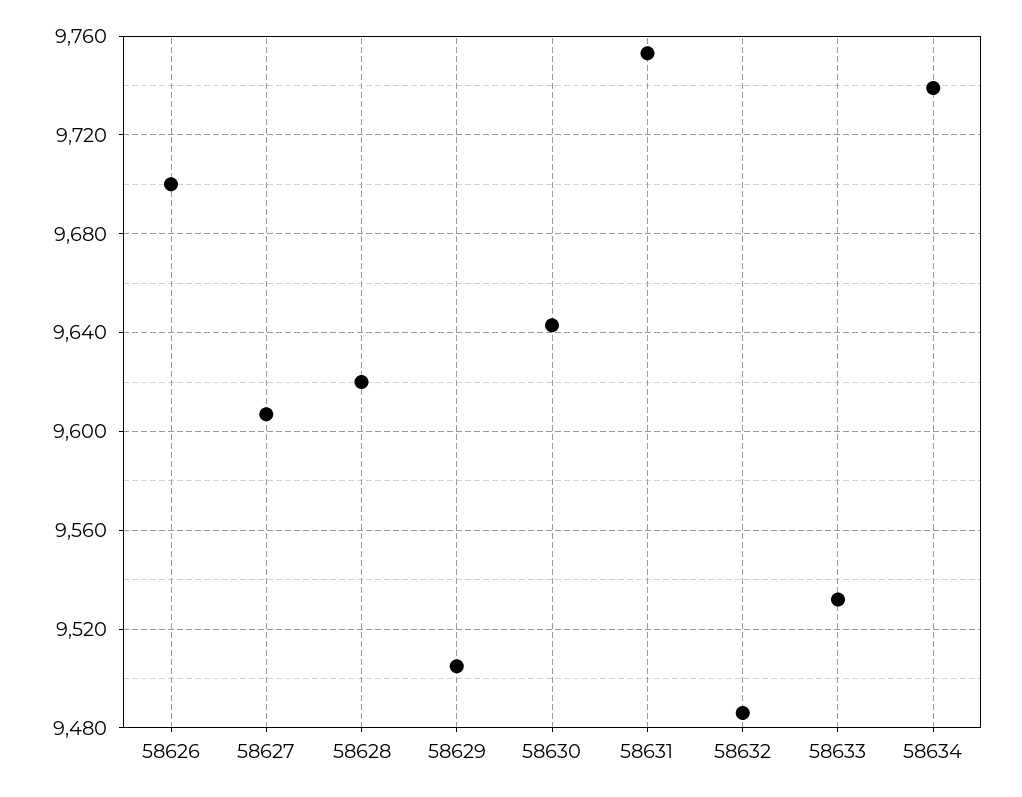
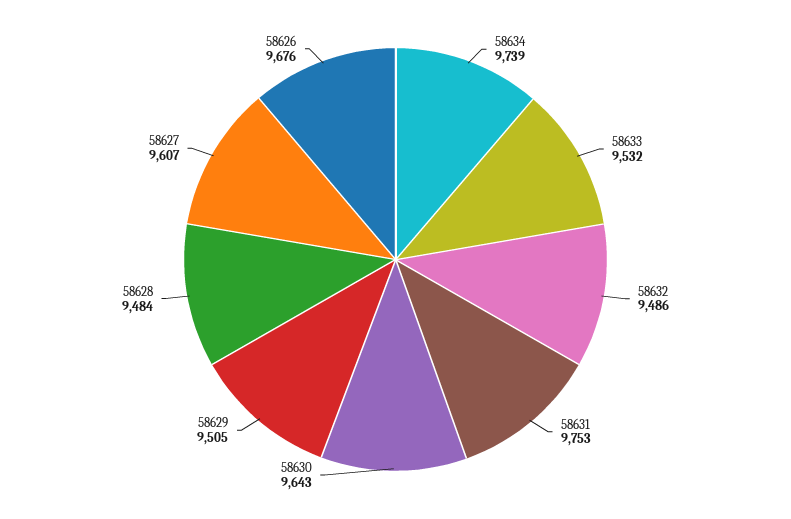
58626: 9700 -> 9676
58628: 9620 -> 9484

